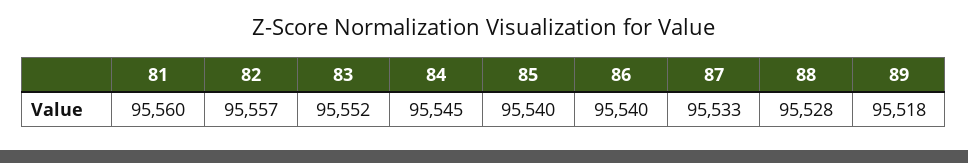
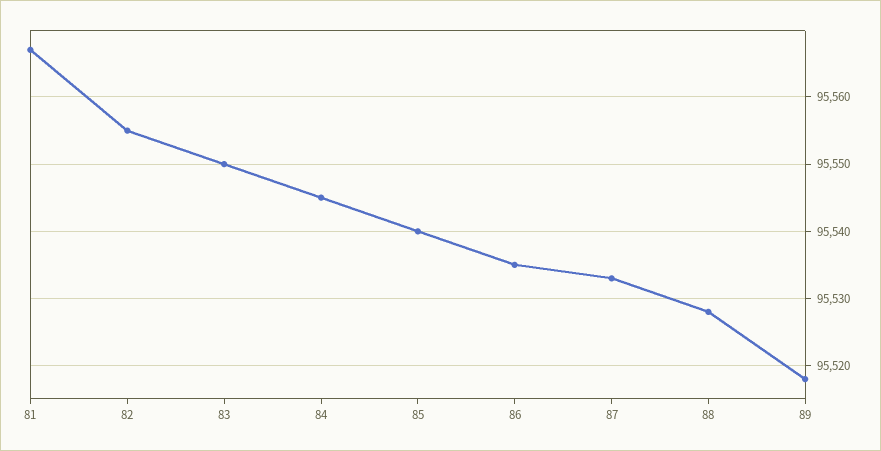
81: 95560 -> 95567
82: 95557 -> 95555
83: 95552 -> 95550
86: 95540 -> 95535

